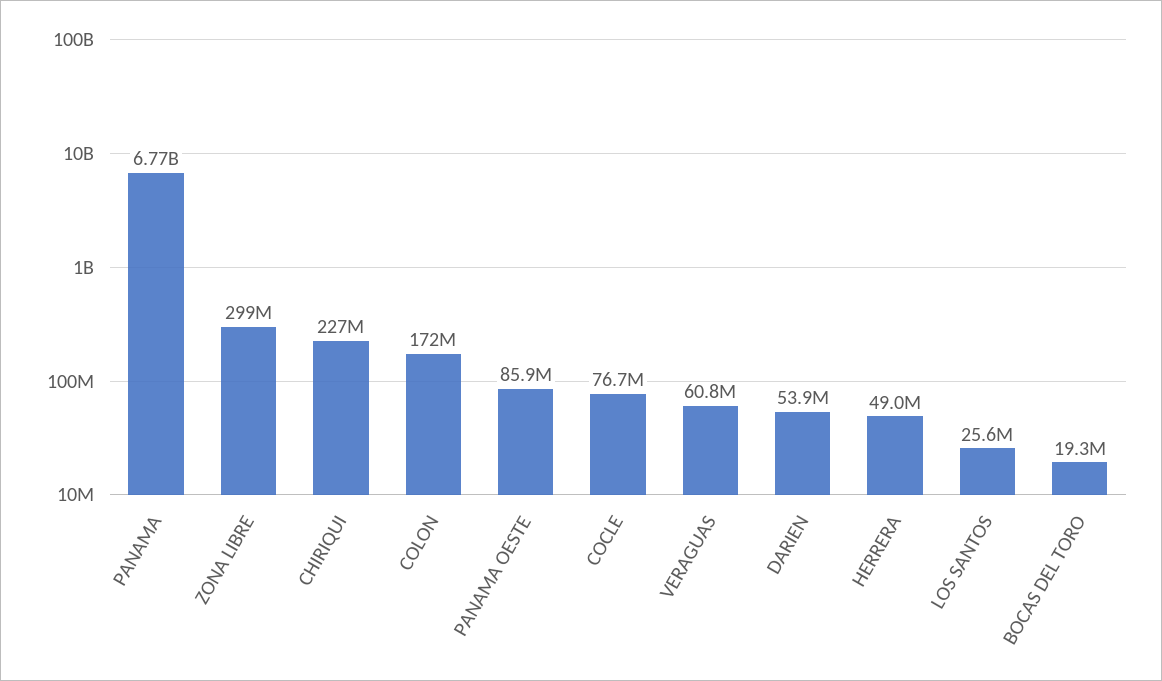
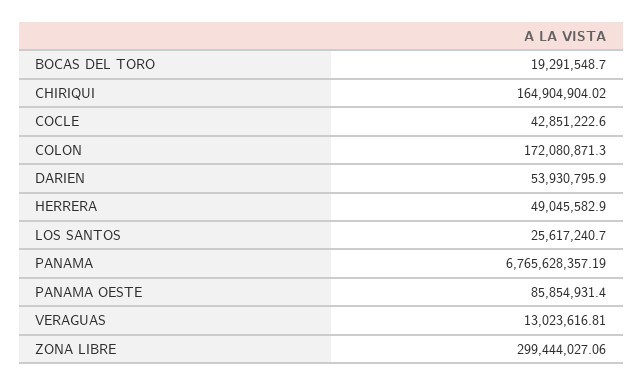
CHIRIQUI: 227000000 -> 164904904.02
COCLE: 76700000 -> 42851222.6
VERAGUAS: 60800000 -> 13023616.81

